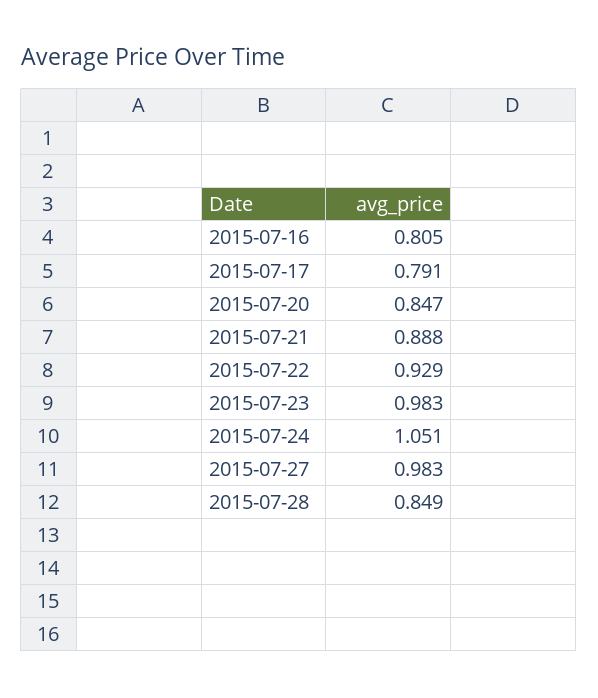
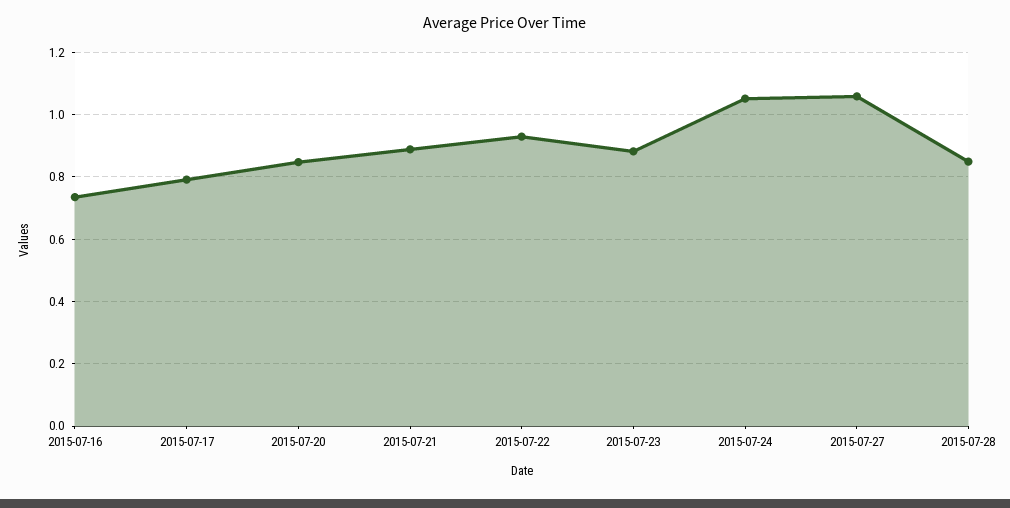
2015-07-16: 0.805 -> 0.74
2015-07-23: 0.983 -> 0.88
2015-07-27: 0.983 -> 1.06

